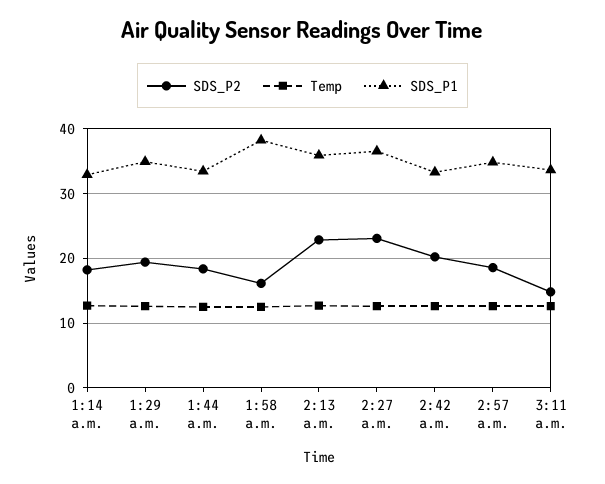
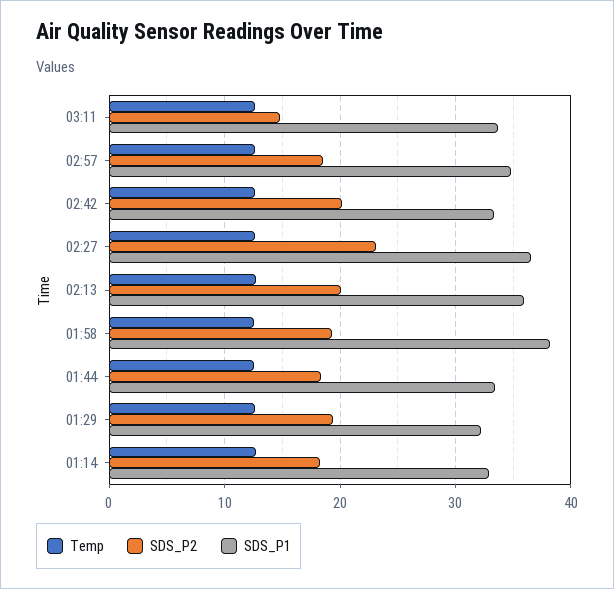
SDS_P1, 1:29 a.m.: 35 -> 32
SDS_P2, 1:58 a.m.: 16 -> 19
SDS_P2, 2:13 a.m.: 23 -> 20

